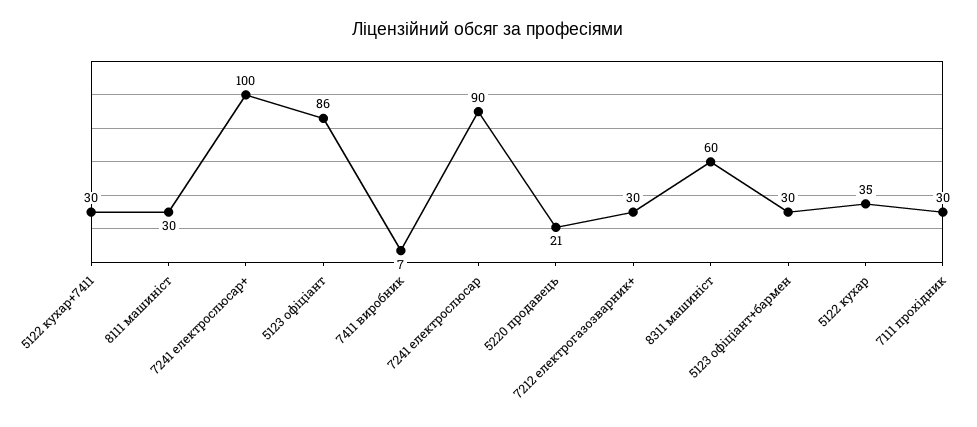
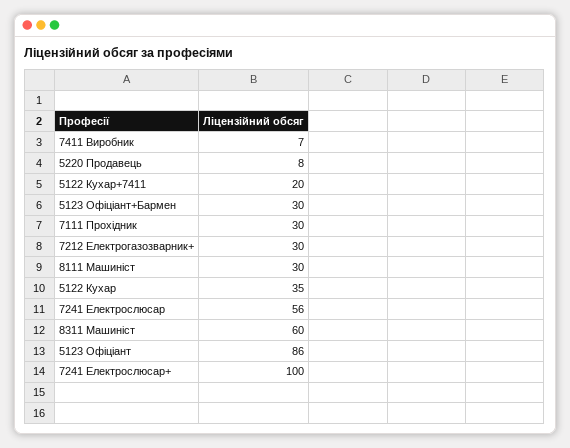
5122 кухар+7411: 30 -> 20
7241 електрослюсар: 90 -> 56
5220 продавець: 21 -> 8

